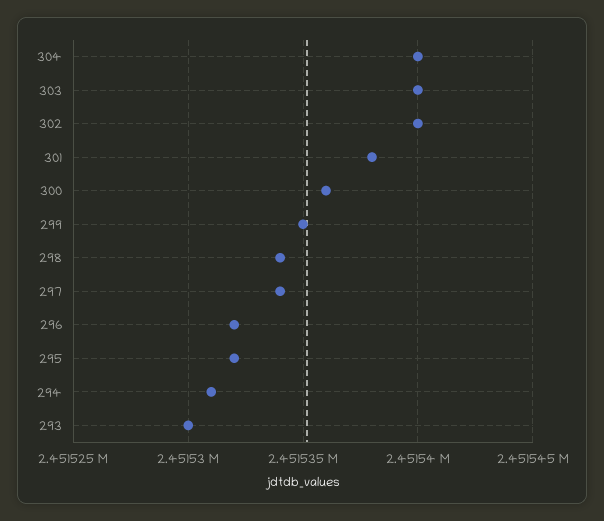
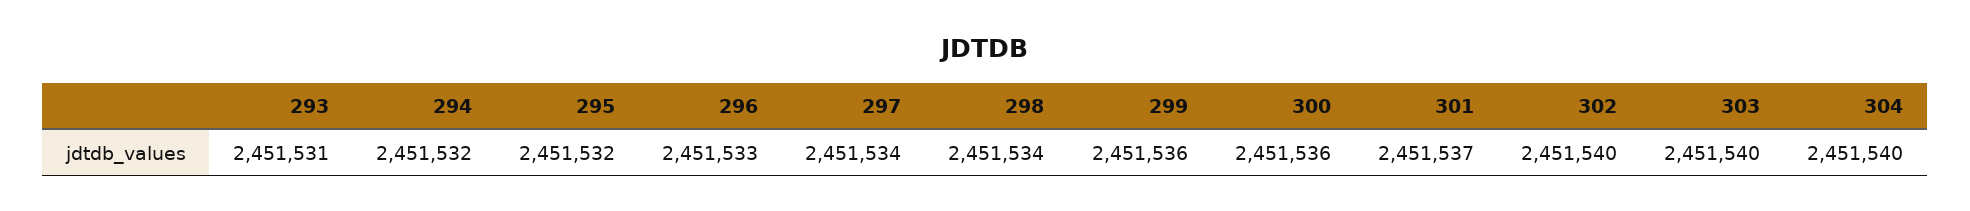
301: 2451538 -> 2451537
299: 2451535 -> 2451536
296: 2451532 -> 2451533
294: 2451531 -> 2451532
293: 2451530 -> 2451531

